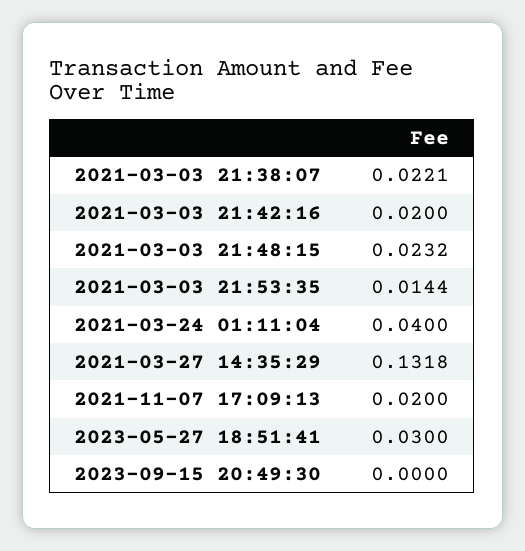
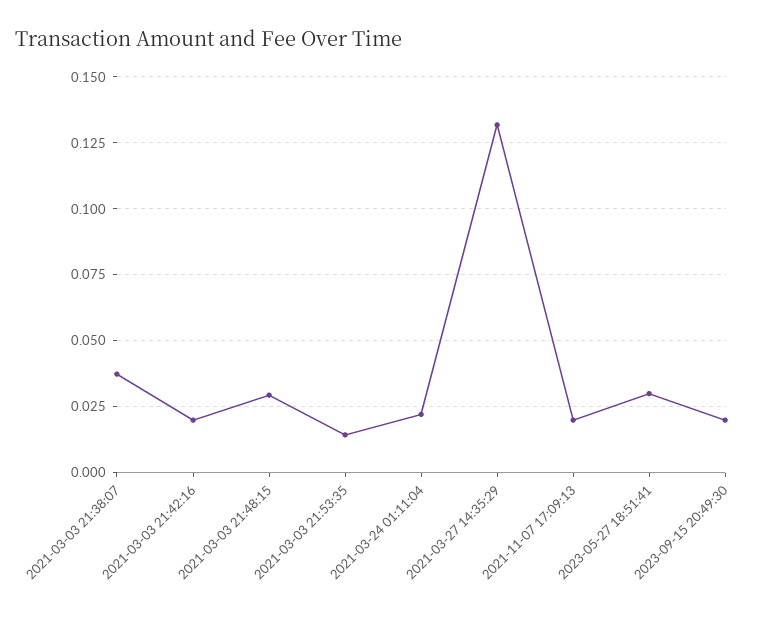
2021-03-03 21:38:07: 0.0221 -> 0.0375
2021-03-03 21:48:15: 0.0232 -> 0.03
2021-03-24 01:11:04: 0.04 -> 0.0225
2023-09-15 20:49:30: 0 -> 0.02

